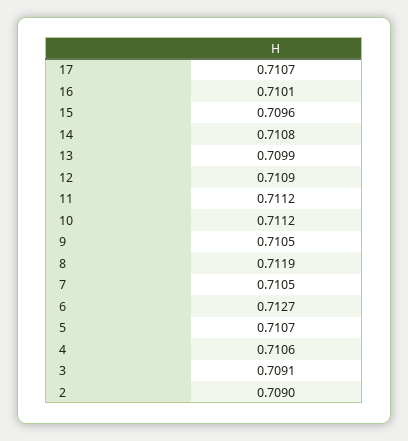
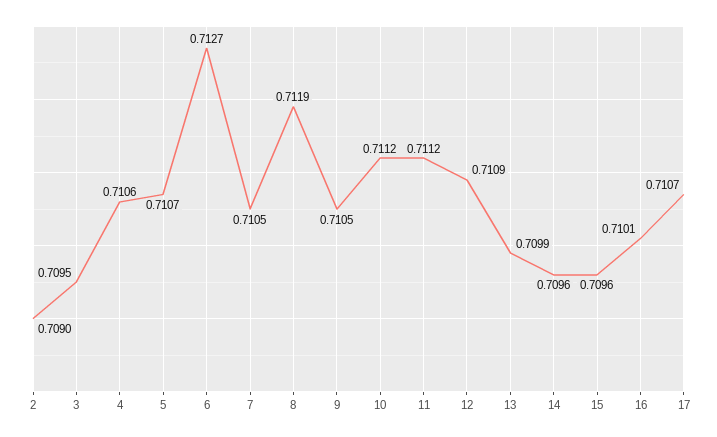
14: 0.7108 -> 0.7096
3: 0.7091 -> 0.7095

